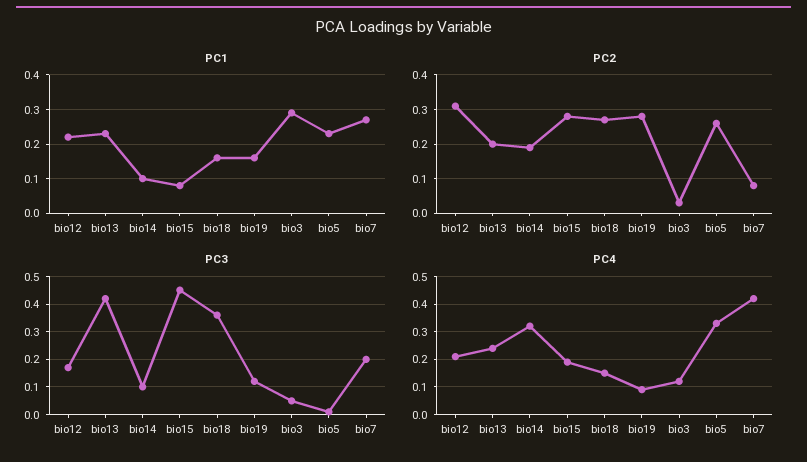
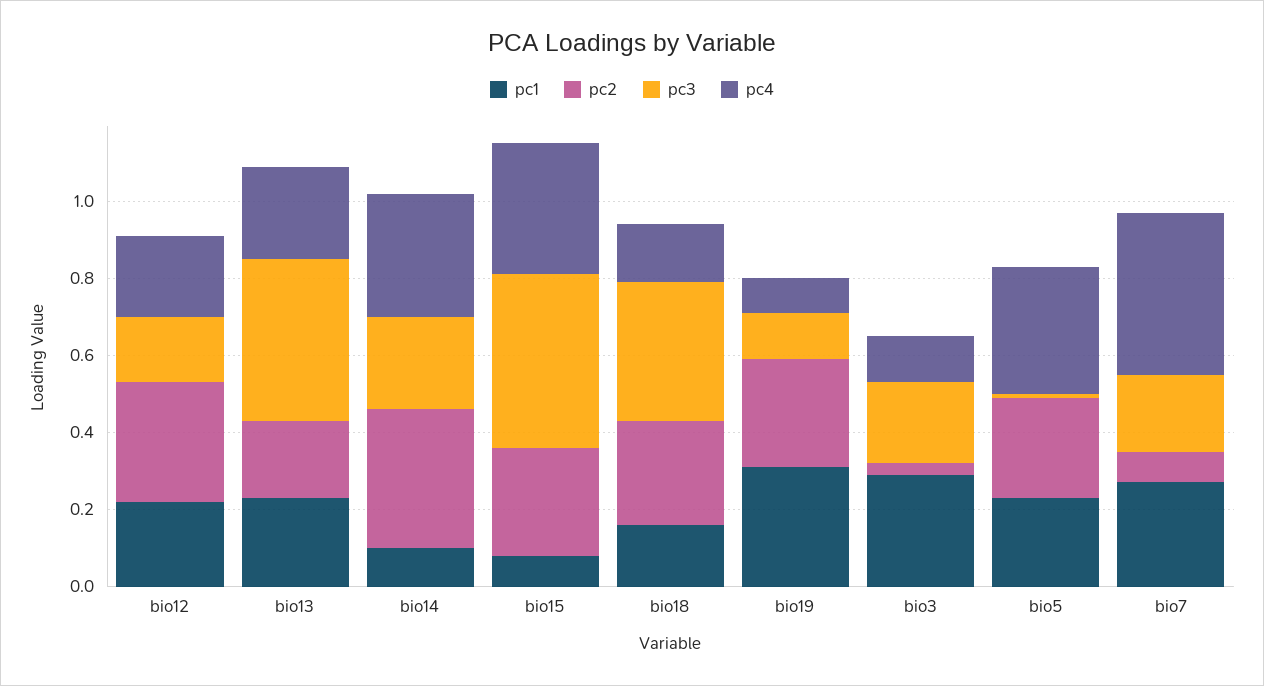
PC1, bio19: 0.15 -> 0.3
PC2, bio14: 0.2 -> 0.35
PC3, bio14: 0.1 -> 0.25
PC3, bio3: 0.05 -> 0.2
PC4, bio15: 0.2 -> 0.35

